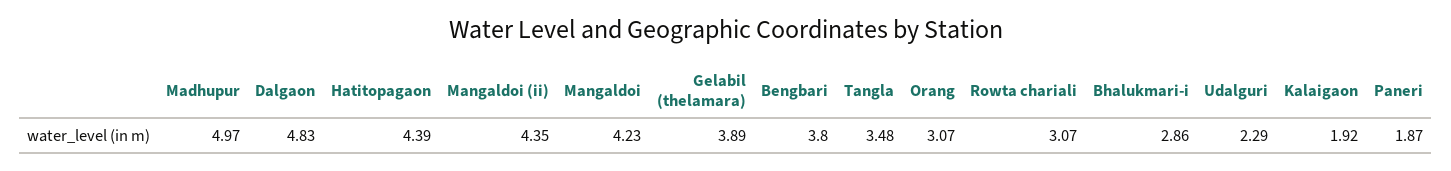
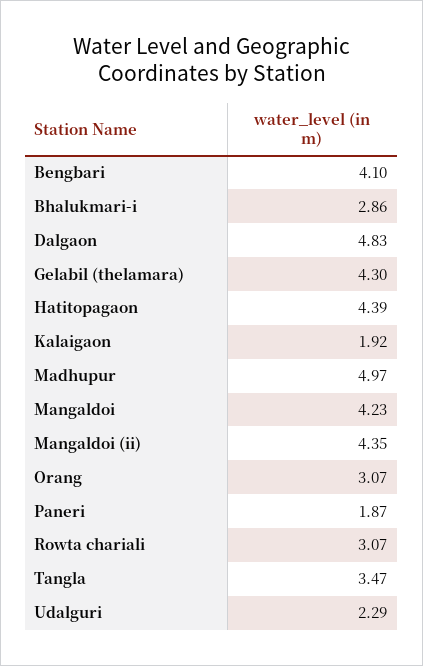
Gelabil (thelamara): 3.89 -> 4.3
Bengbari: 3.8 -> 4.1
Tangla: 3.48 -> 3.47

